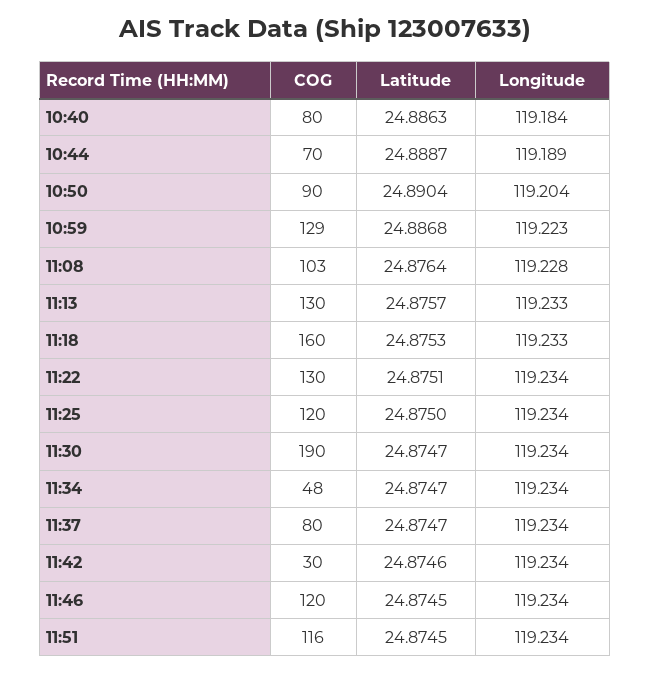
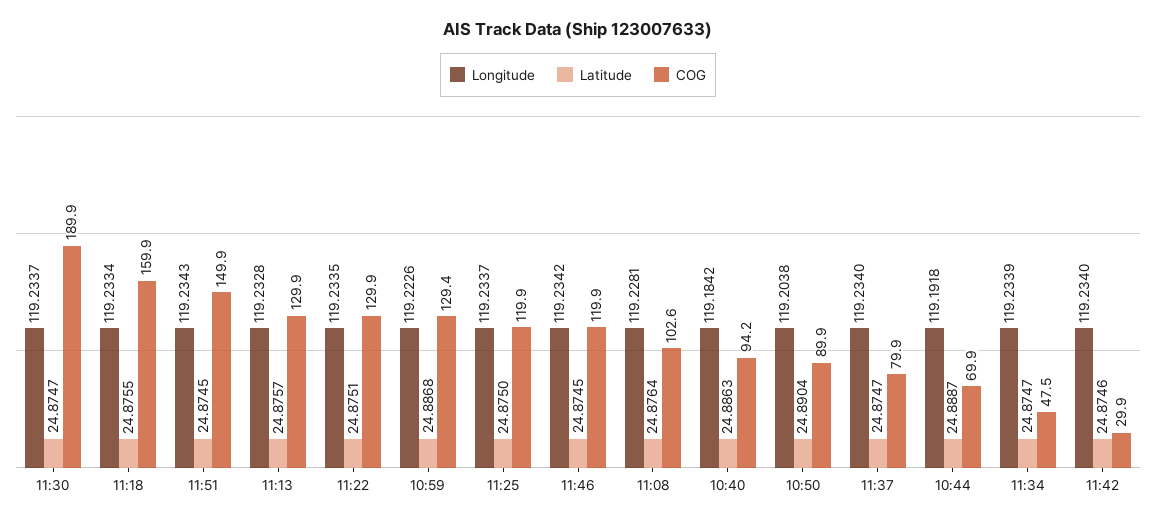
COG, 10:40: 80 -> 94.2
Longitude, 10:44: 119.189 -> 119.1918
Latitude, 11:18: 24.8753 -> 24.8755
COG, 11:51: 116 -> 149.9

